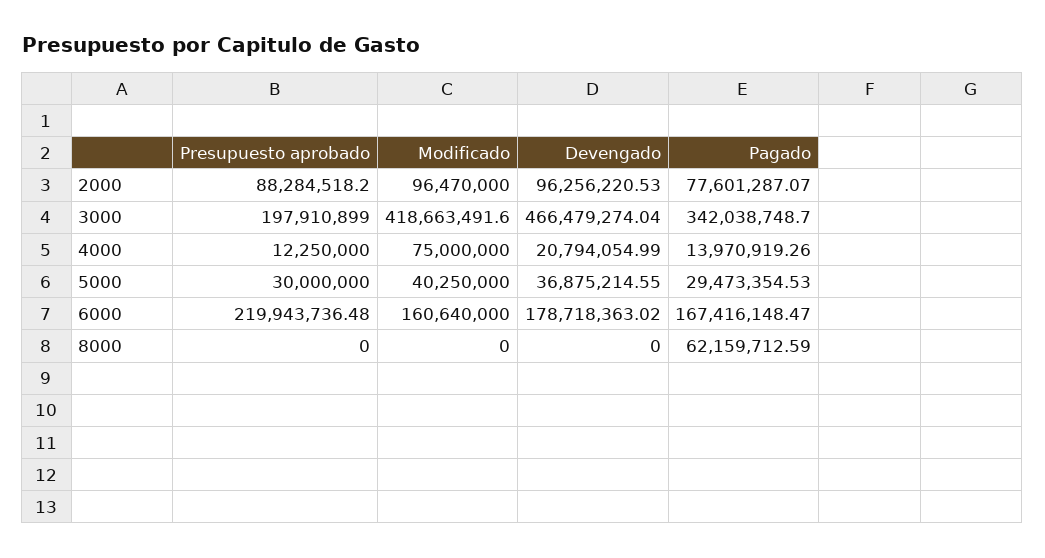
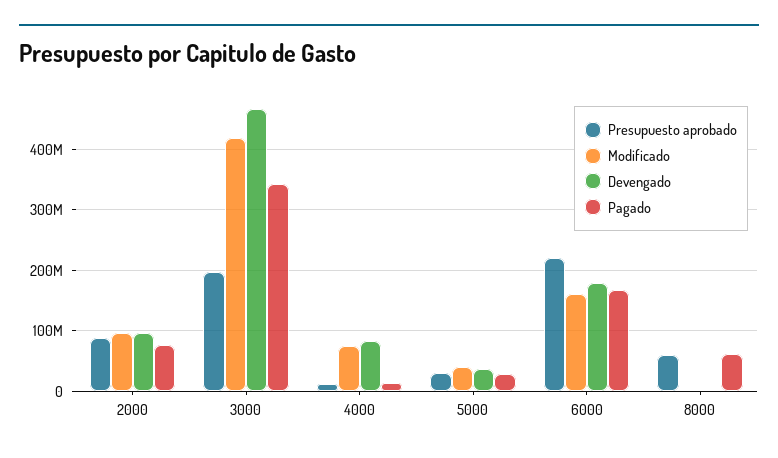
Devengado, 4000: 20794054.99 -> 80000000
Presupuesto aprobado, 8000: 0 -> 60000000

